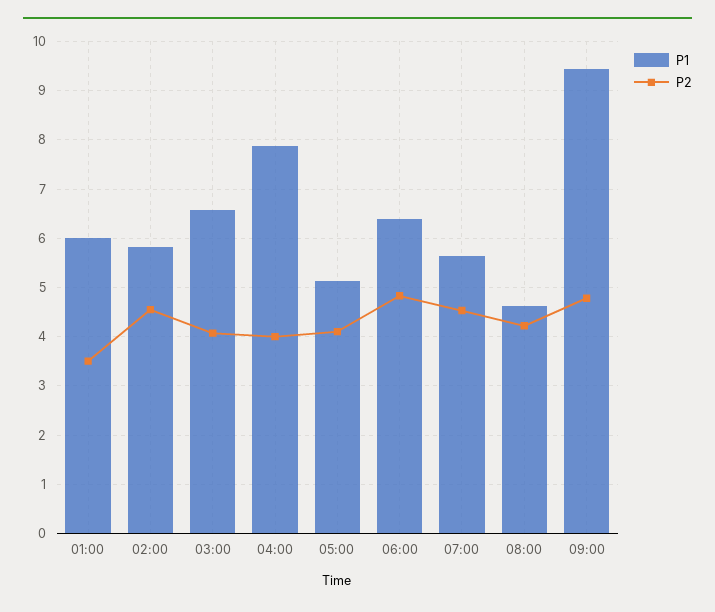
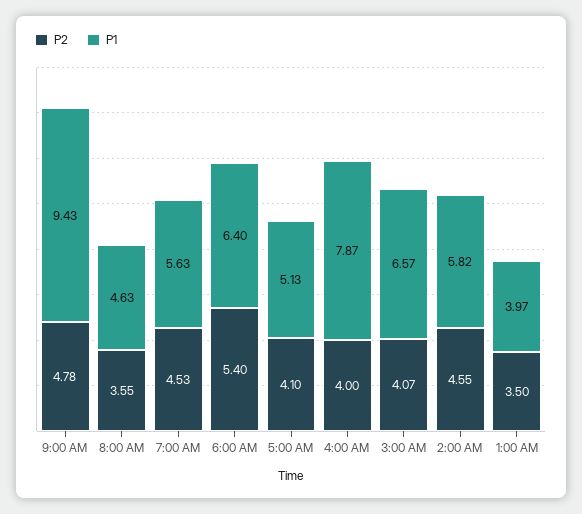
P1, 01:00: 6 -> 3.97
P2, 06:00: 4.8 -> 5.4
P2, 08:00: 4.2 -> 3.55

